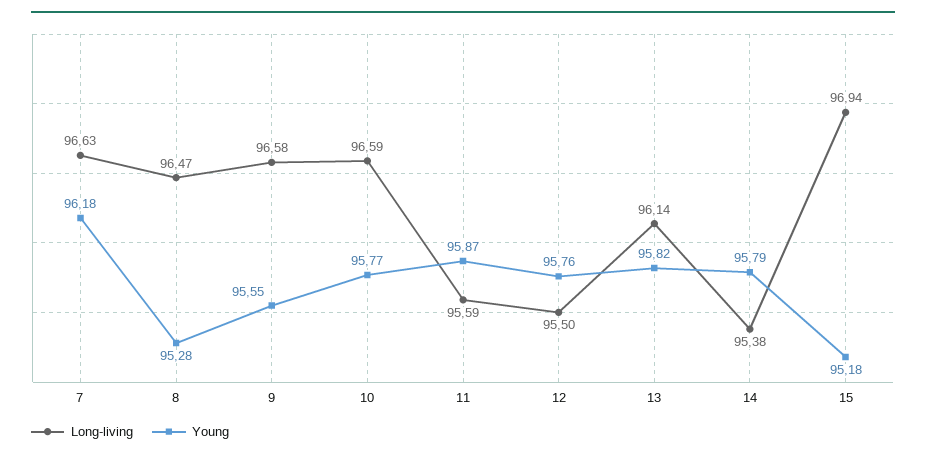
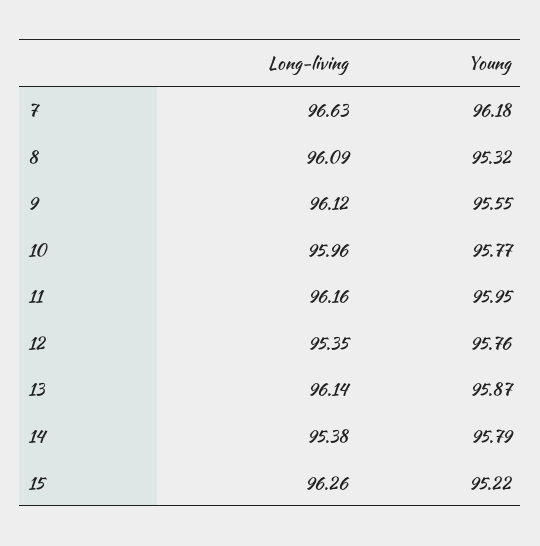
Long-living, 8: 96.47 -> 96.09
Young, 8: 95.28 -> 95.32
Long-living, 9: 96.58 -> 96.12
Long-living, 10: 96.59 -> 95.96
Long-living, 11: 95.59 -> 96.16
Young, 11: 95.87 -> 95.95
Long-living, 12: 95.5 -> 95.35
Young, 13: 95.82 -> 95.87
Long-living, 15: 96.94 -> 96.26
Young, 15: 95.18 -> 95.22

